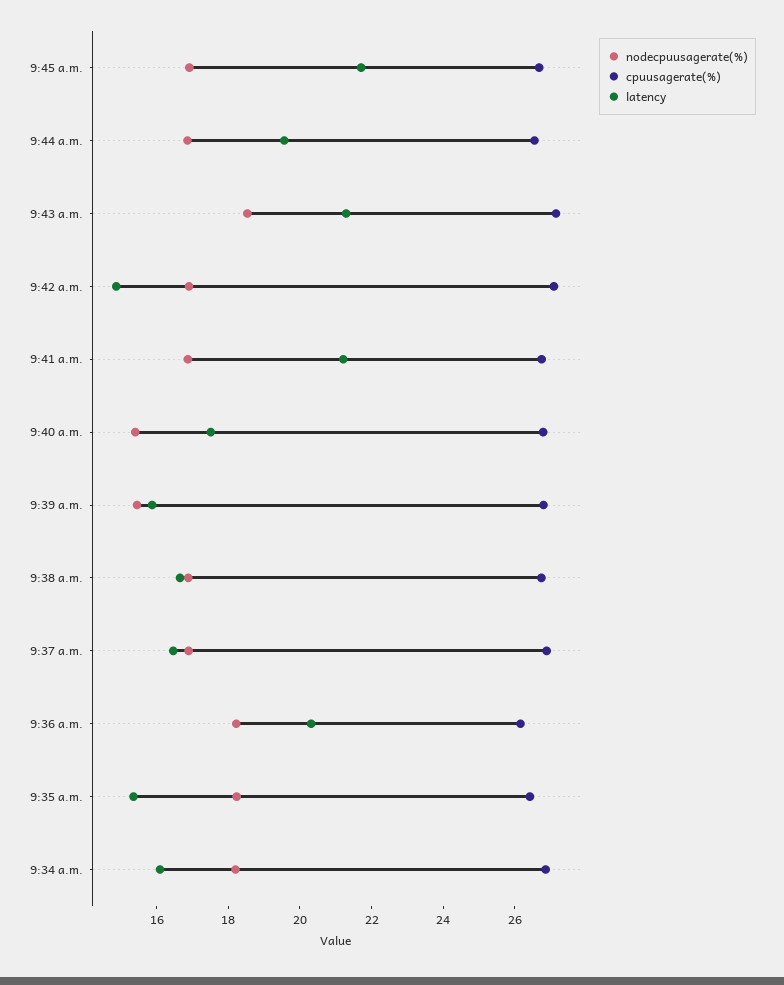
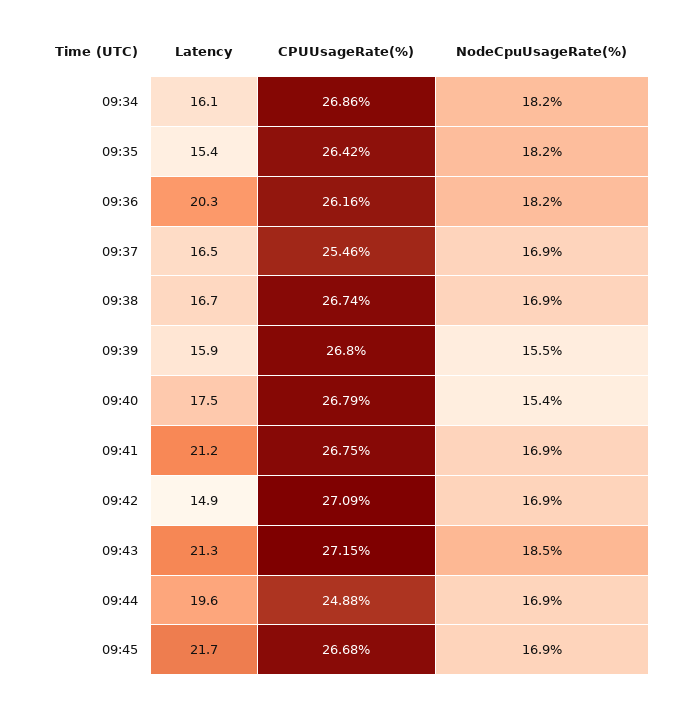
cpuusagerate(%), 9:44 a.m.: 26.5 -> 24.88
cpuusagerate(%), 9:37 a.m.: 27 -> 25.46

